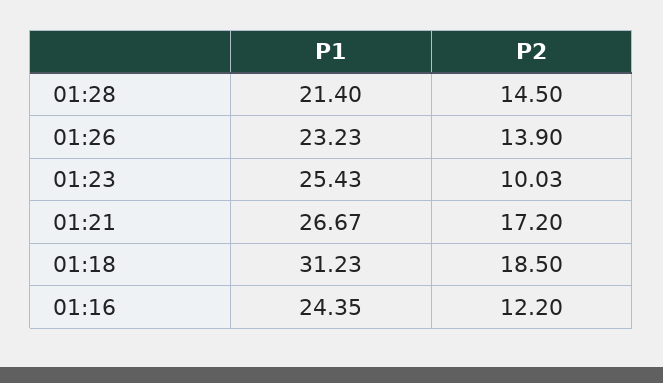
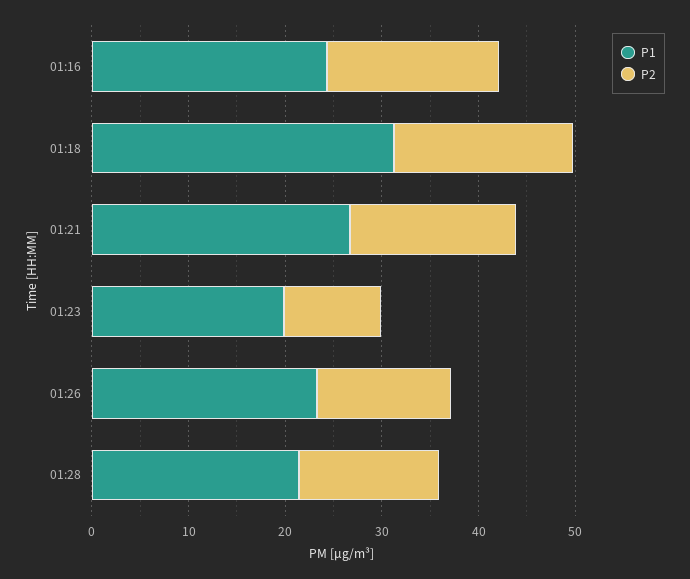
P1, 01:23: 25.43 -> 20
P2, 01:16: 12.2 -> 18

